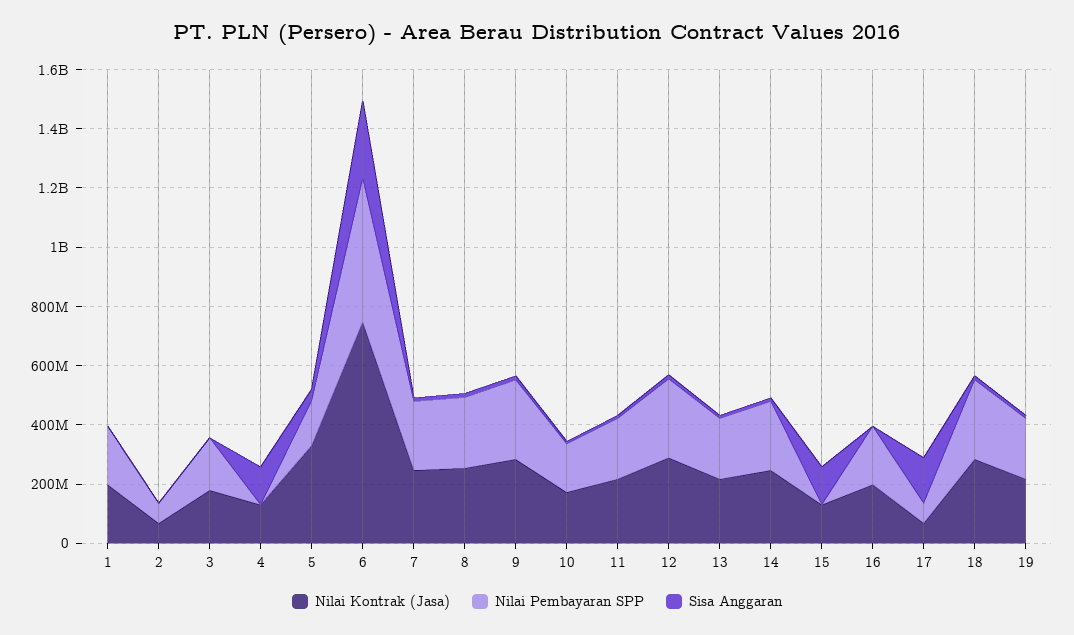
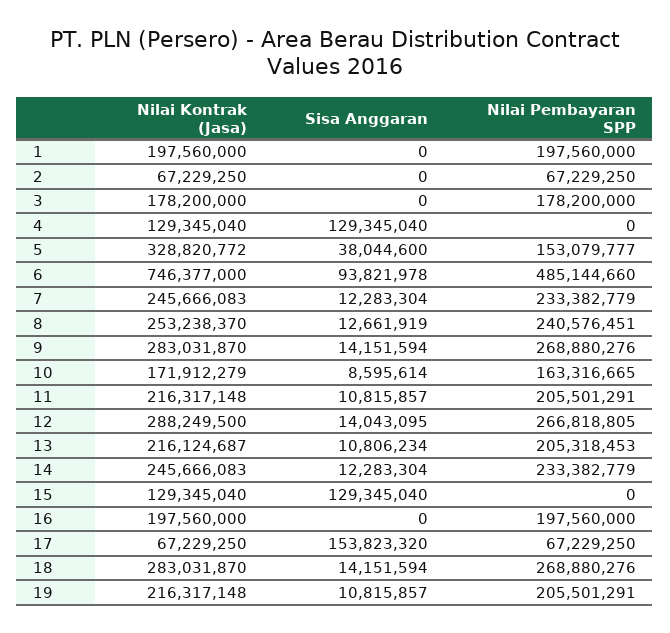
Sisa Anggaran, 6: 250000000 -> 93821978

